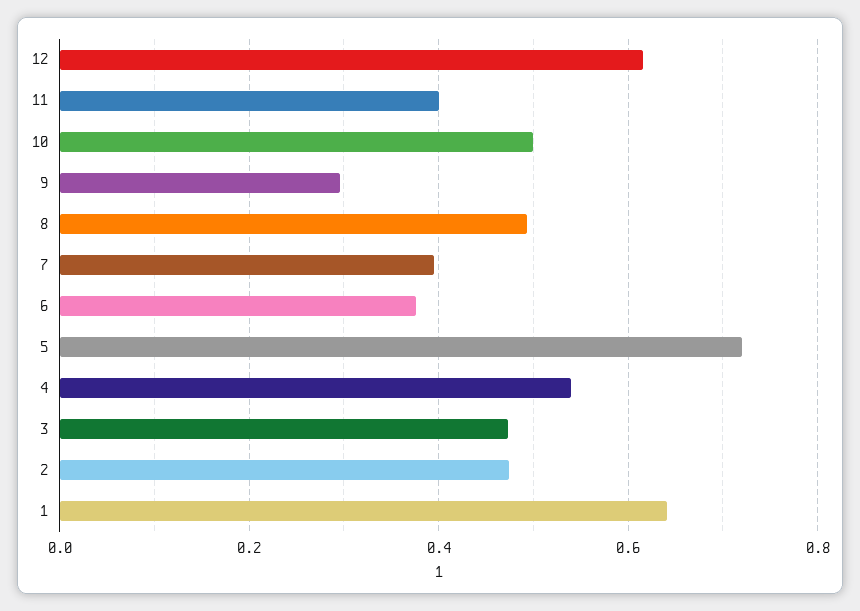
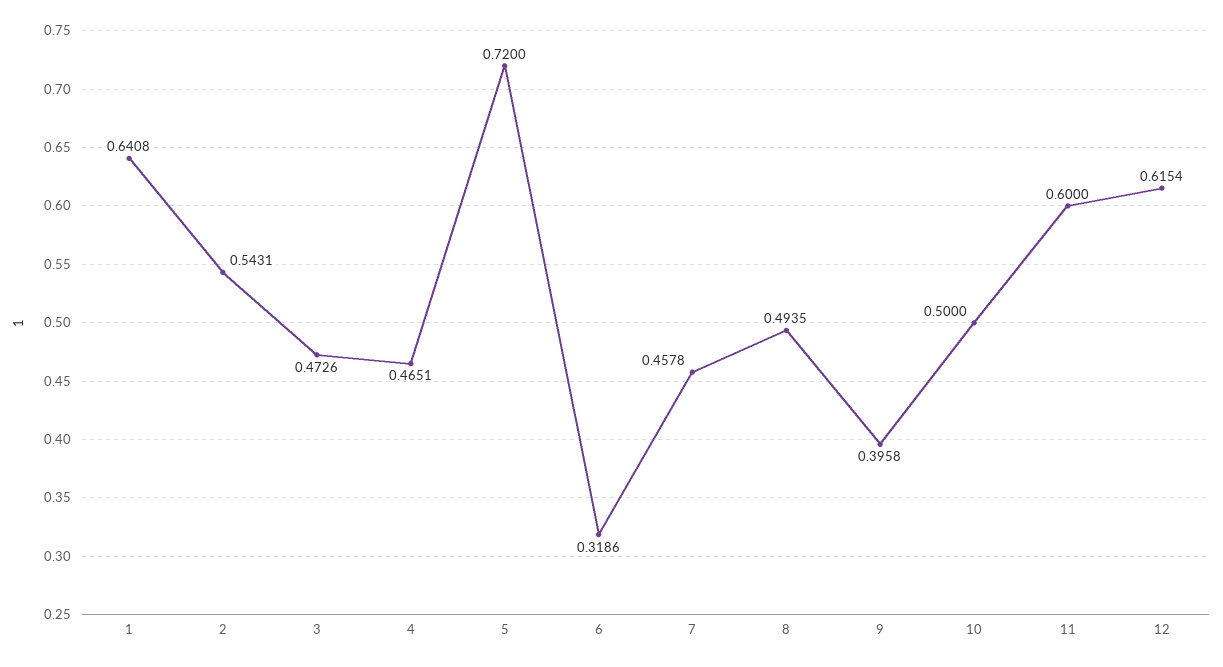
11: 0.4 -> 0.6
9: 0.3 -> 0.3958
7: 0.4 -> 0.4578
6: 0.38 -> 0.3186
4: 0.54 -> 0.4651
2: 0.48 -> 0.5431

